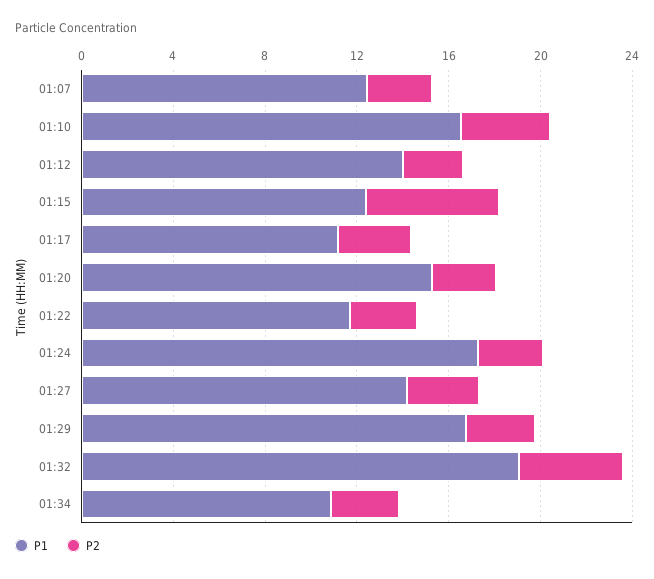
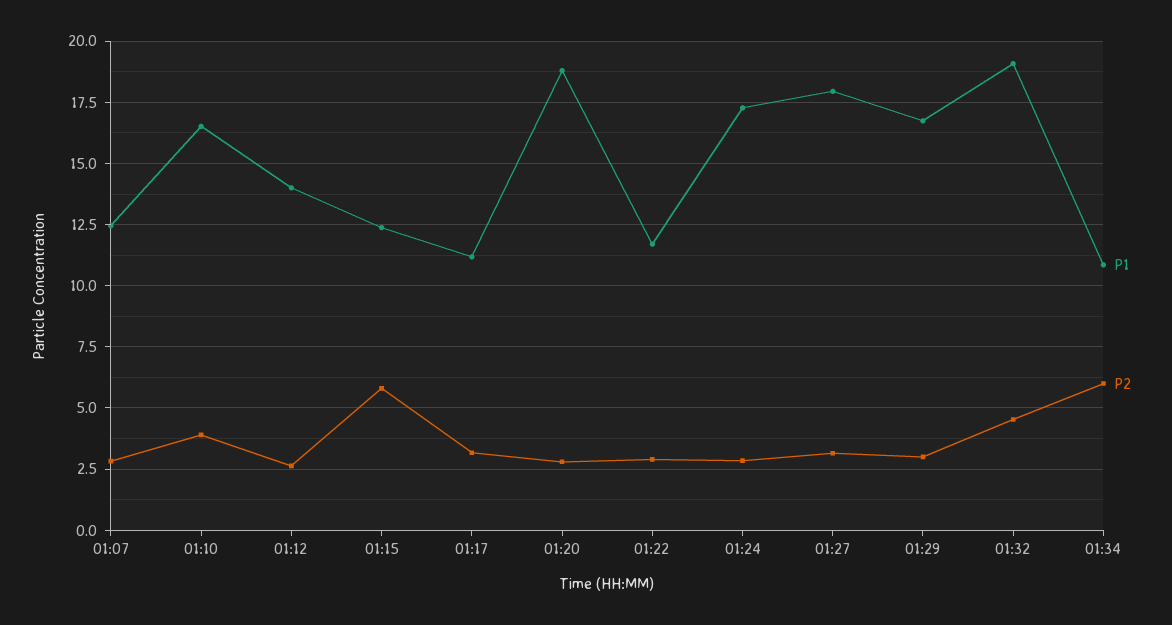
P1, 01:20: 15 -> 18.75
P1, 01:27: 14 -> 18
P2, 01:34: 3 -> 6

